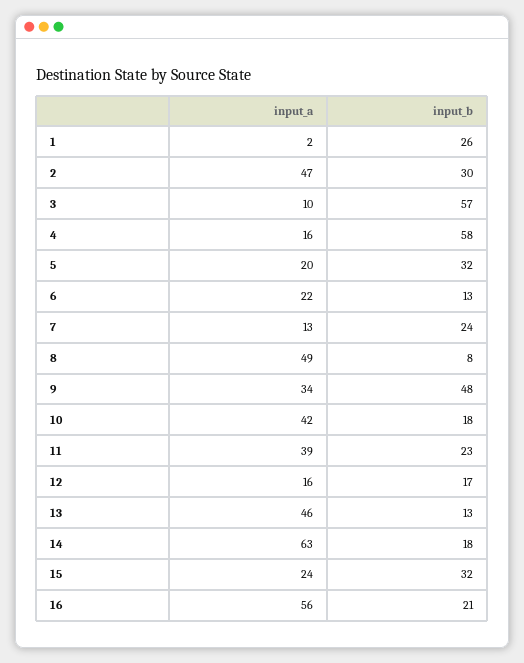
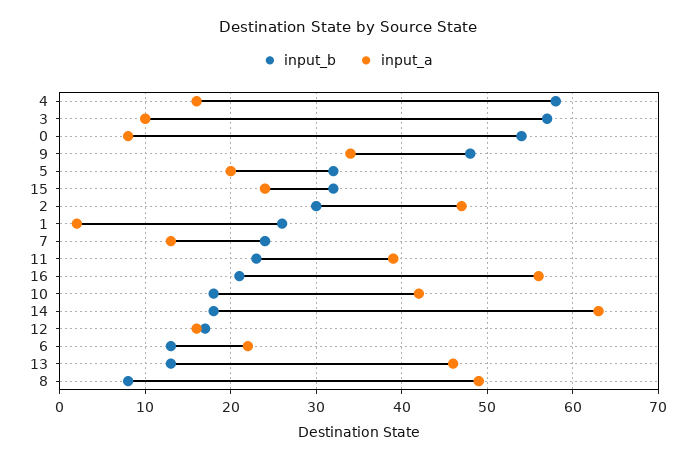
input_b, 0: none -> 54
input_a, 0: none -> 8

